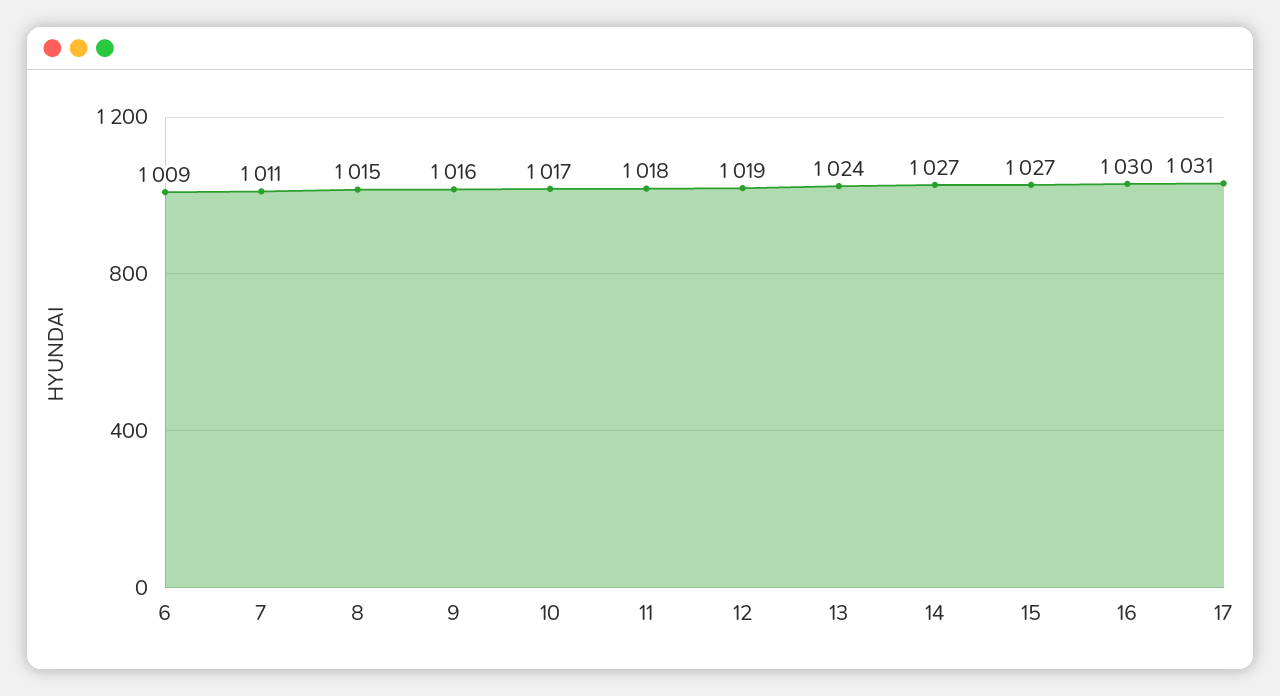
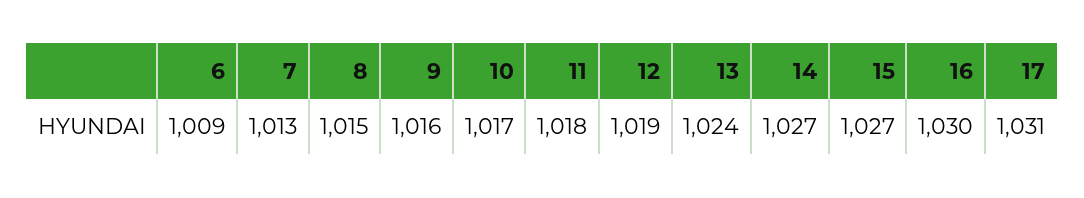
7: 1011 -> 1013

